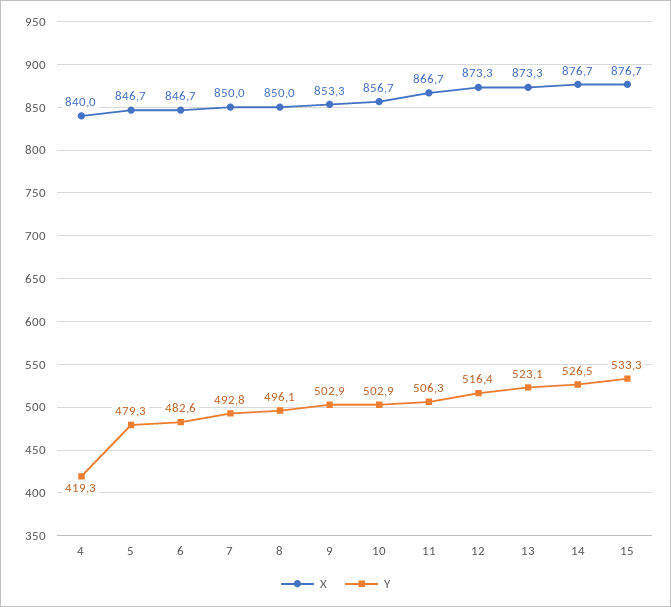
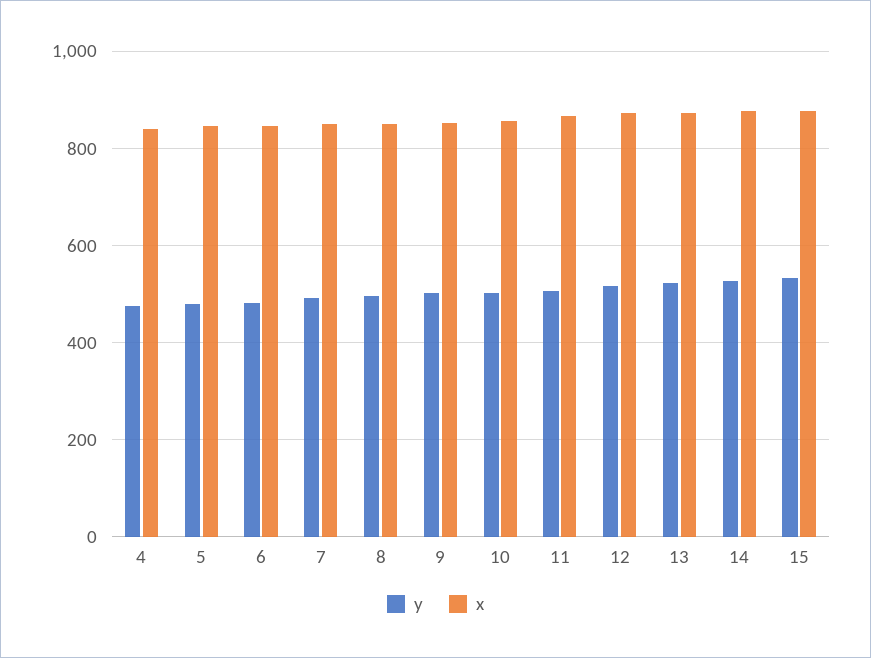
Y, 4: 419.3 -> 480

